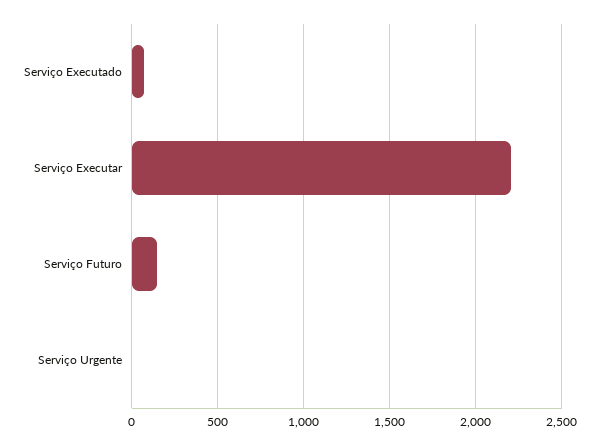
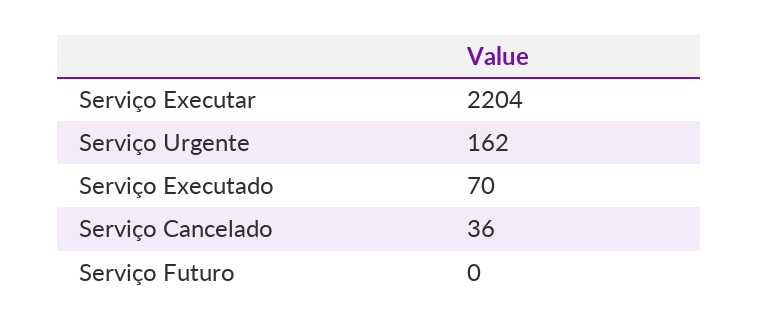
Serviço Futuro: 150 -> 0
Serviço Urgente: 0 -> 162
Serviço Cancelado: none -> 36

